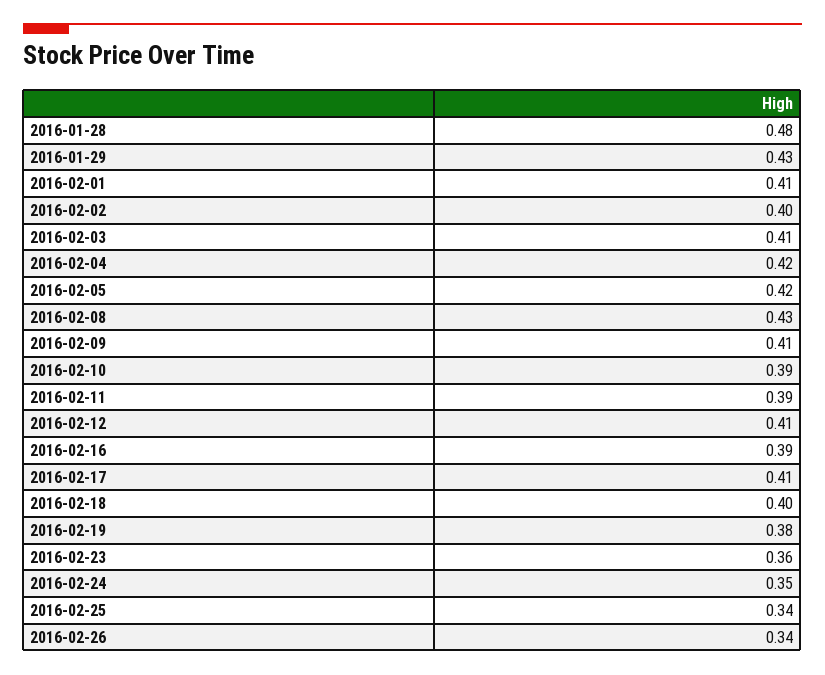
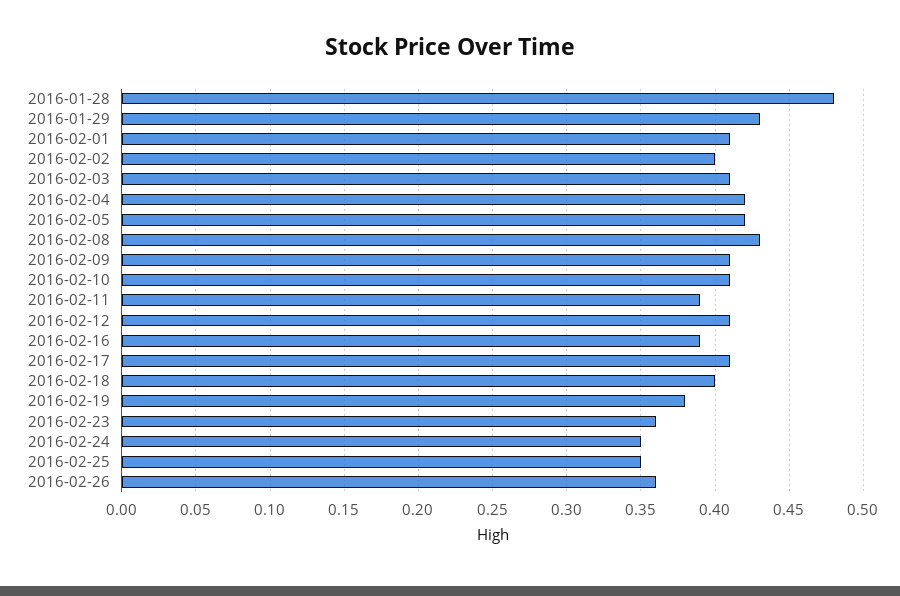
2016-02-10: 0.39 -> 0.41
2016-02-25: 0.34 -> 0.35
2016-02-26: 0.34 -> 0.36

